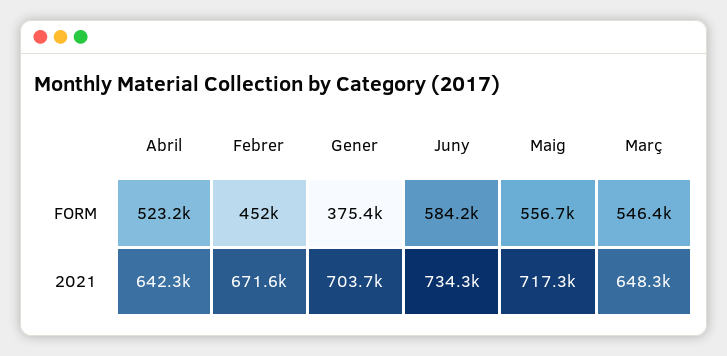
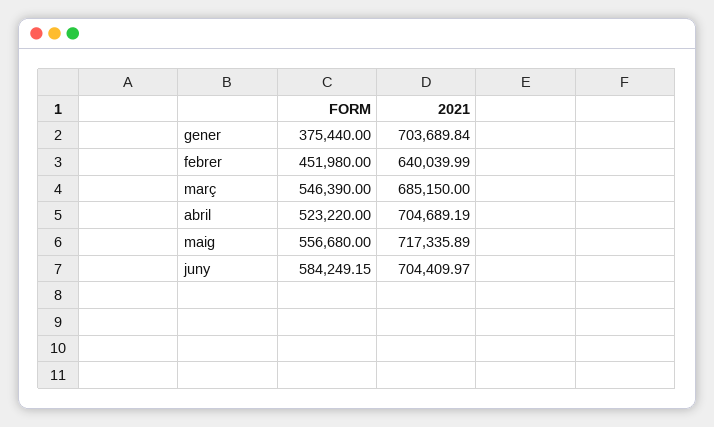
Abril, 2021: 642300 -> 704689.19
Febrer, 2021: 671600 -> 640039.99
Juny, 2021: 734300 -> 704409.97
Març, 2021: 648300 -> 685150

